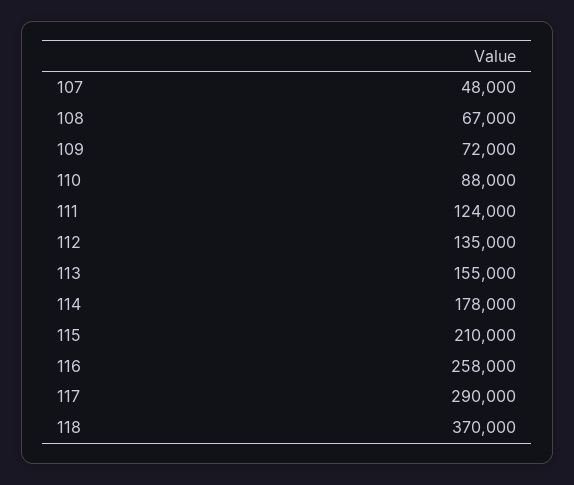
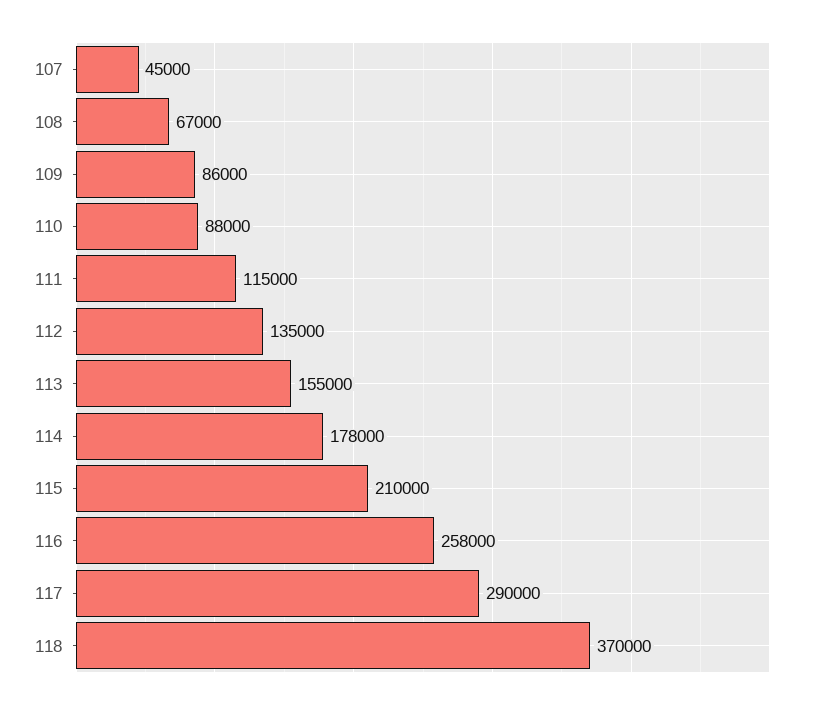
107: 48000 -> 45000
109: 72000 -> 86000
111: 124000 -> 115000

